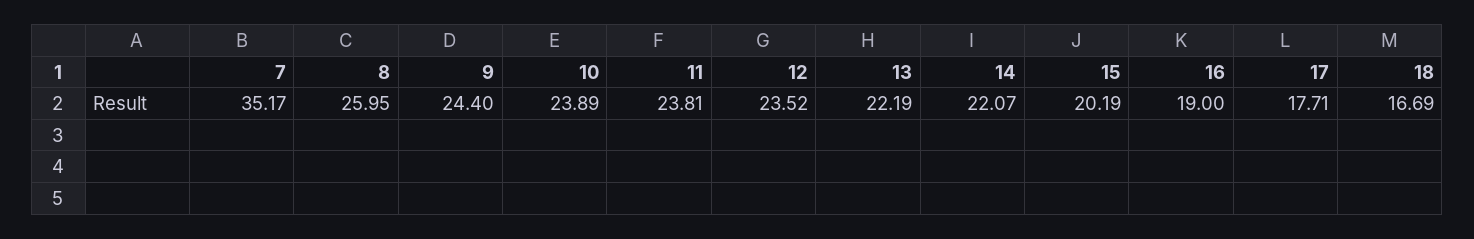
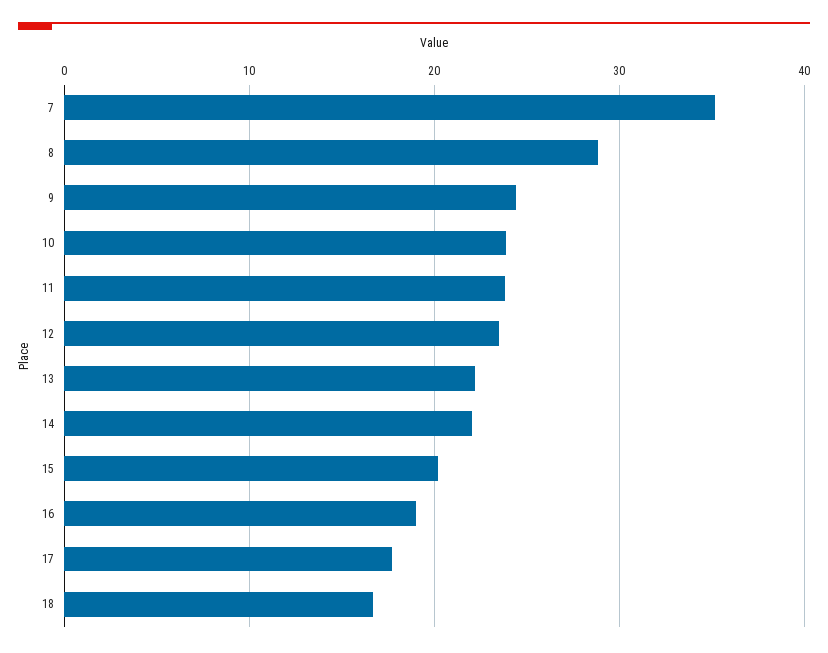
8: 25.95 -> 29

